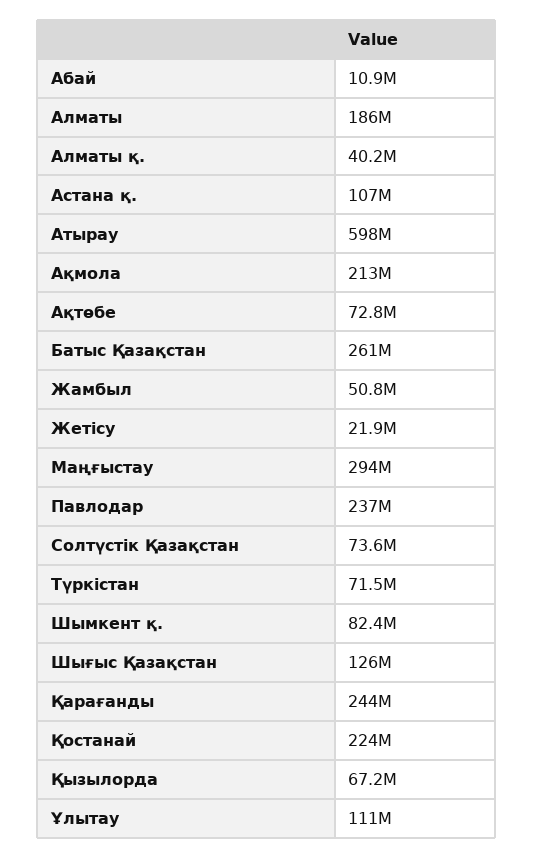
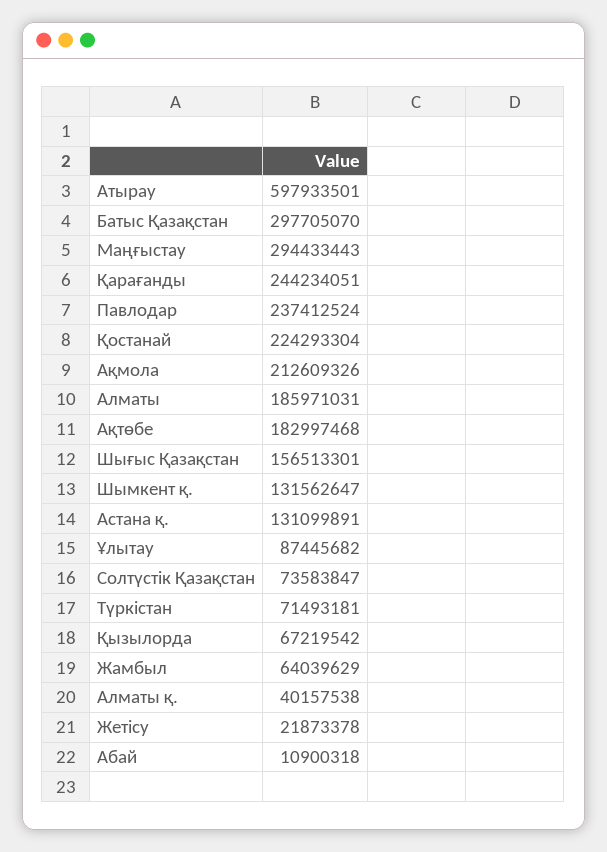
Астана қ.: 107000000 -> 131099891
Ақтөбе: 72800000 -> 182997468
Батыс Қазақстан: 261000000 -> 297705070
Жамбыл: 50800000 -> 64039629
Шымкент қ.: 82400000 -> 131562647
Шығыс Қазақстан: 126000000 -> 156513301
Ұлытау: 111000000 -> 87445682

